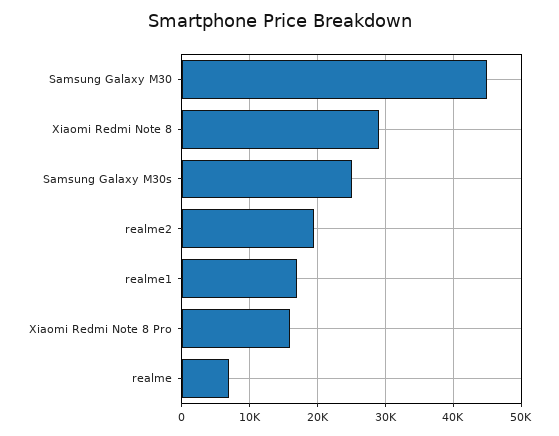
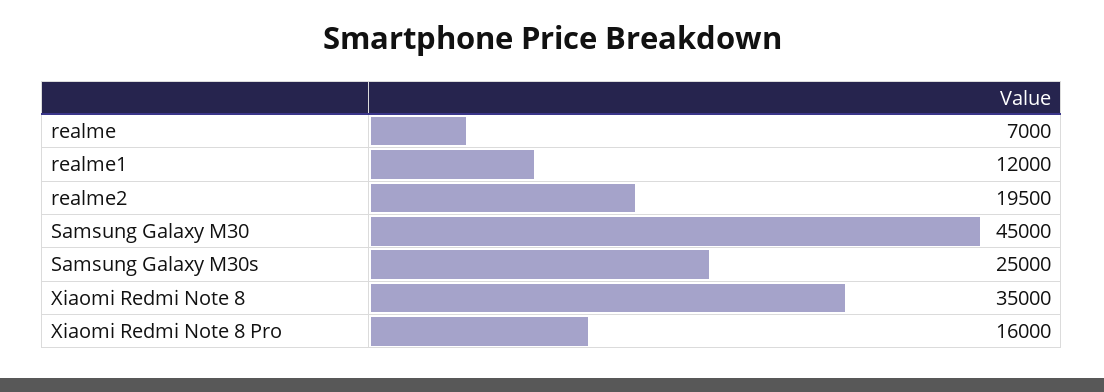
Xiaomi Redmi Note 8: 29000 -> 35000
realme1: 17000 -> 12000

